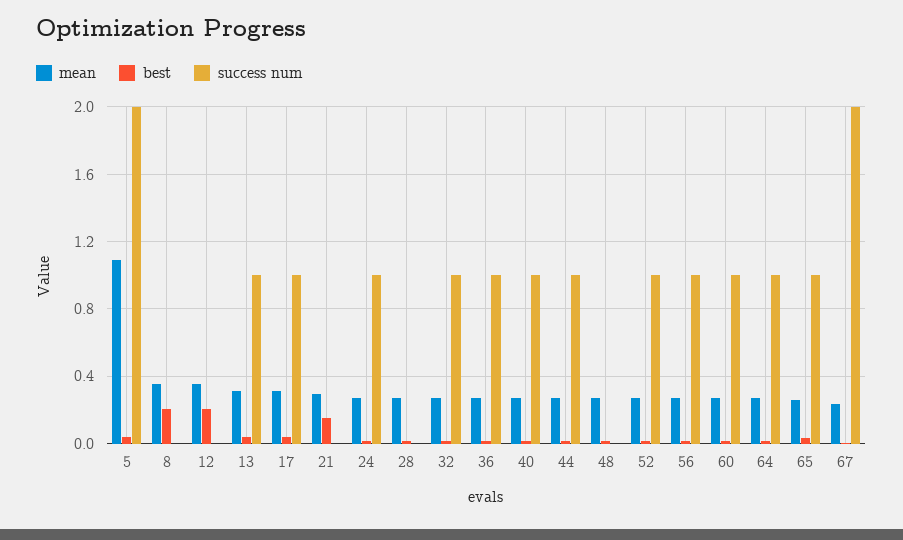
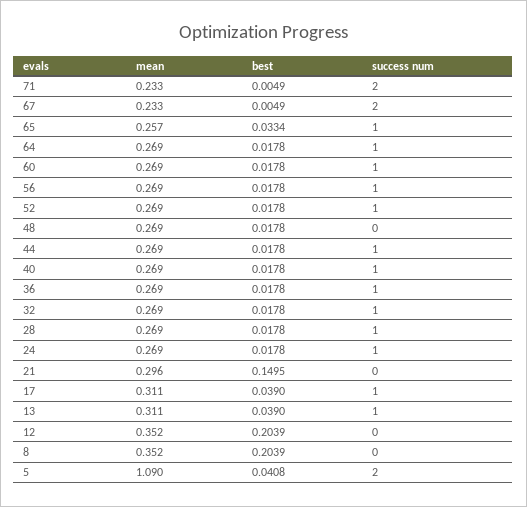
success num, 28: 0 -> 1
mean, 71: none -> 0.233
best, 71: none -> 0.0049
success num, 71: none -> 2

